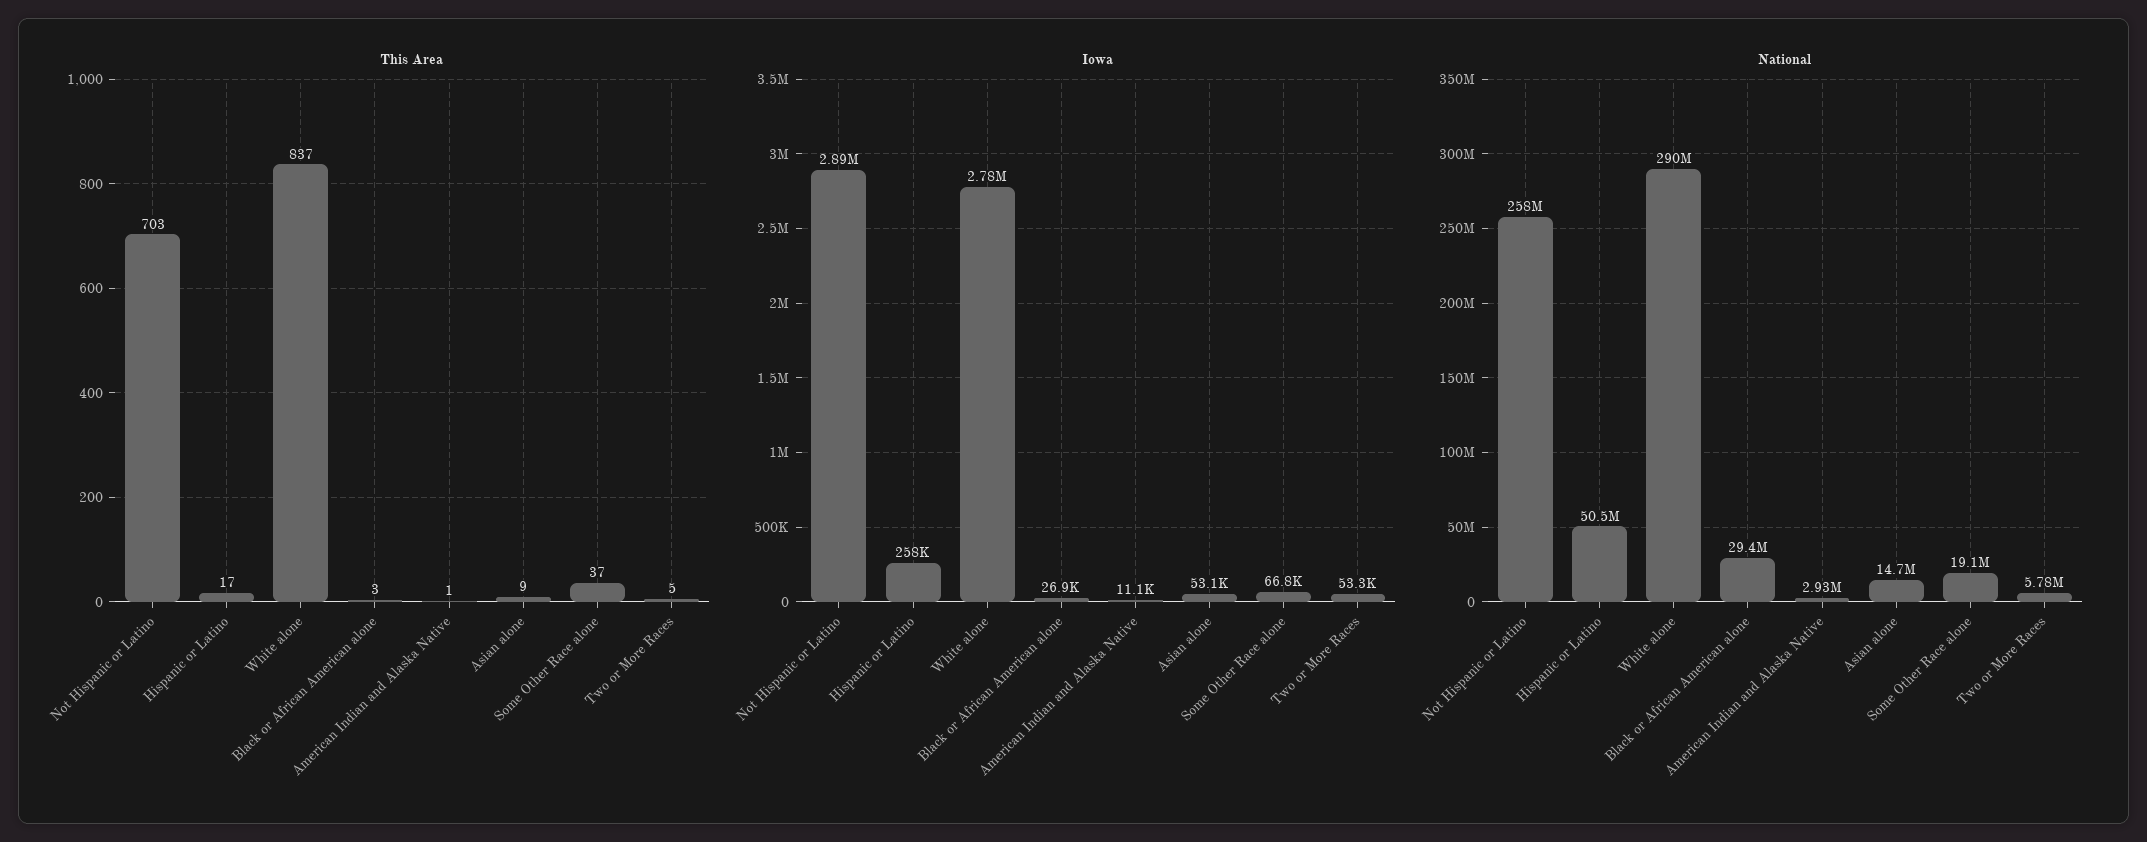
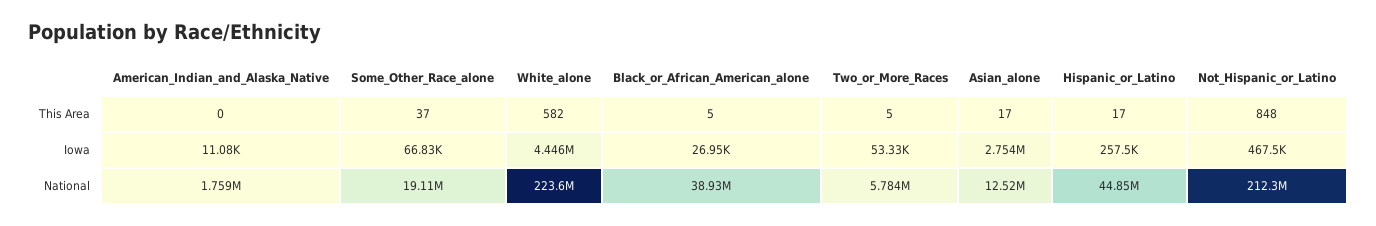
This Area, Not Hispanic or Latino: 703 -> 848
This Area, White alone: 837 -> 582
This Area, Black or African American alone: 3 -> 5
This Area, American Indian and Alaska Native: 1 -> 0
This Area, Asian alone: 9 -> 17
Iowa, Not Hispanic or Latino: 2890000 -> 467500
Iowa, White alone: 2780000 -> 4446000
Iowa, Asian alone: 53100 -> 2754000
National, Not Hispanic or Latino: 258000000 -> 212300000
National, Hispanic or Latino: 50500000 -> 44850000
National, White alone: 290000000 -> 223600000
National, Black or African American alone: 29400000 -> 38930000
National, American Indian and Alaska Native: 2930000 -> 1759000
National, Asian alone: 14700000 -> 12520000

